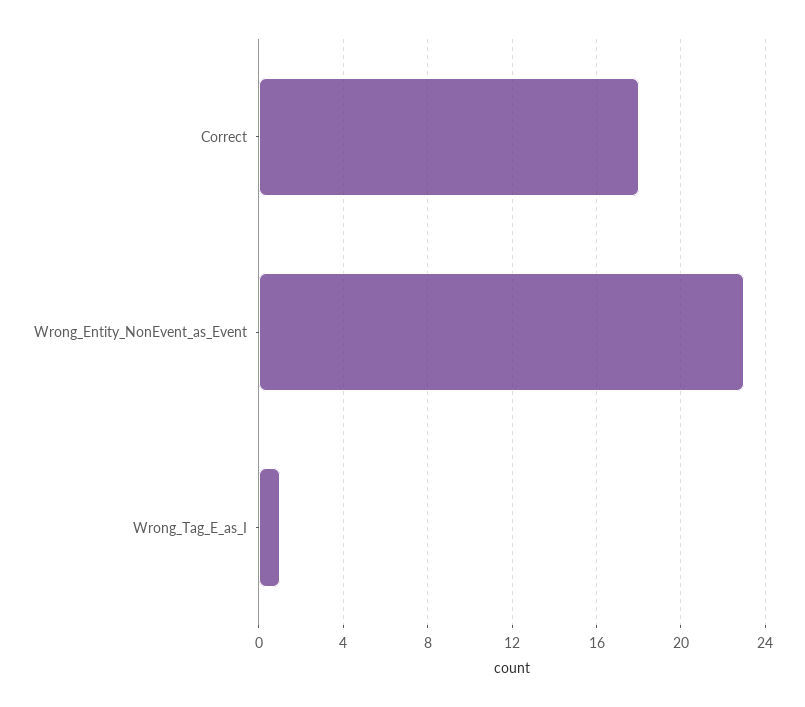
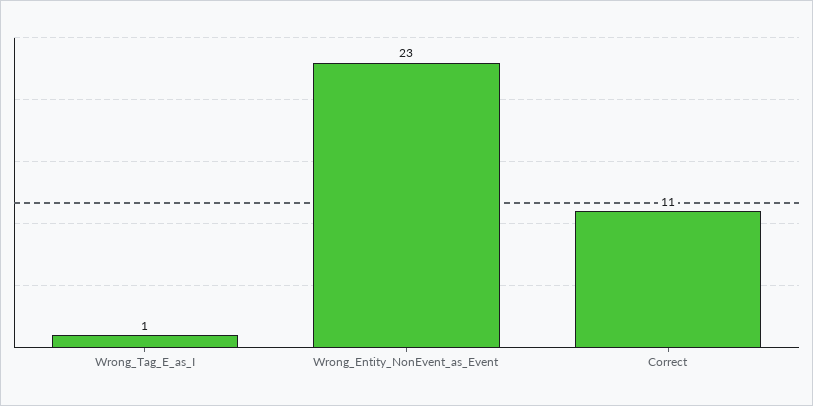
Correct: 18 -> 11

